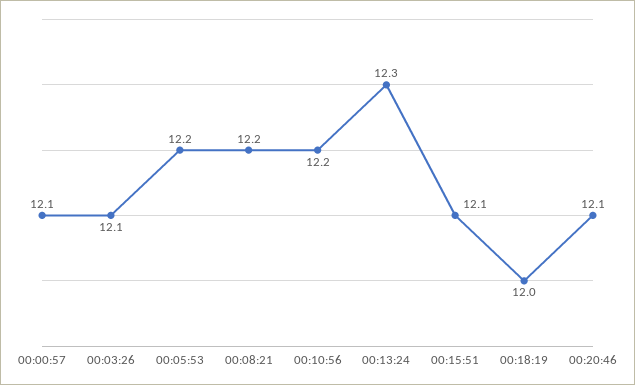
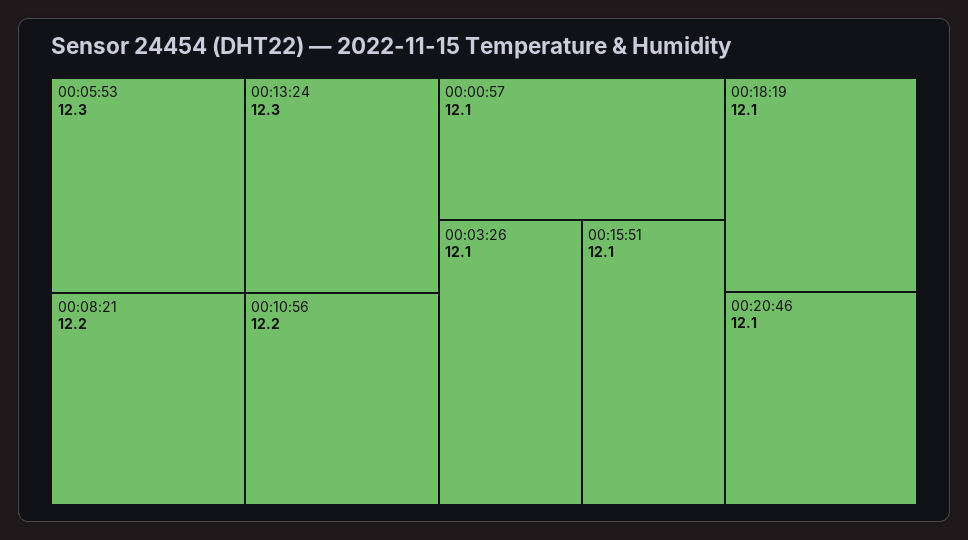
00:05:53: 12.2 -> 12.3
00:18:19: 12 -> 12.1

